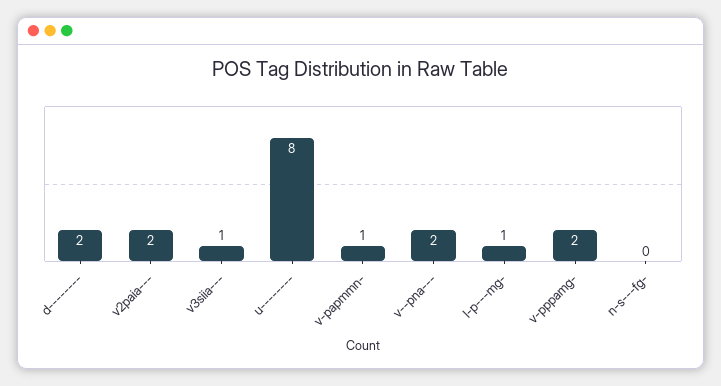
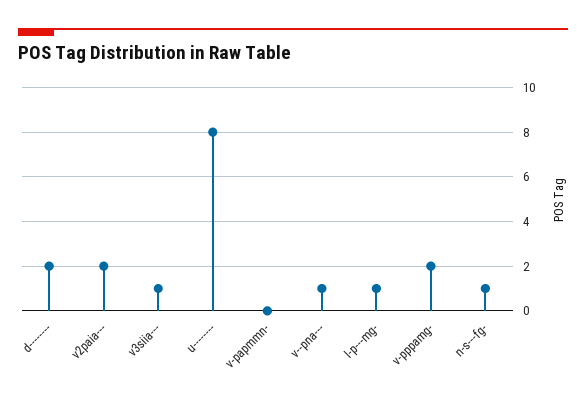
v-papmmn-: 1 -> 0
v--pna---: 2 -> 1
n-s---fg-: 0 -> 1

